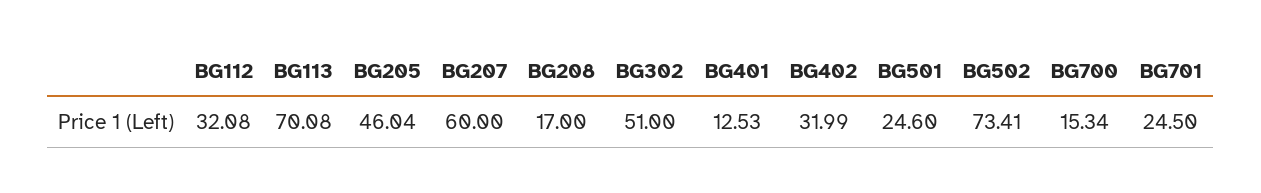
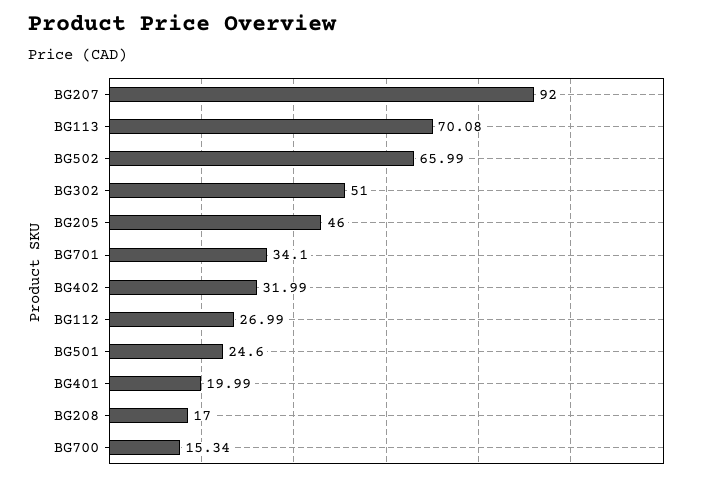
BG112: 32.08 -> 26.99
BG205: 46.04 -> 46
BG207: 60 -> 92
BG401: 12.53 -> 19.99
BG502: 73.41 -> 65.99
BG701: 24.5 -> 34.1

